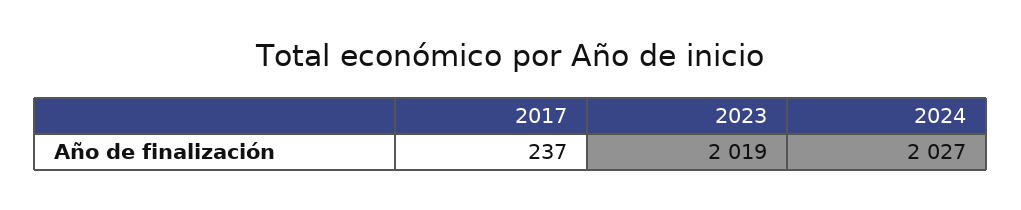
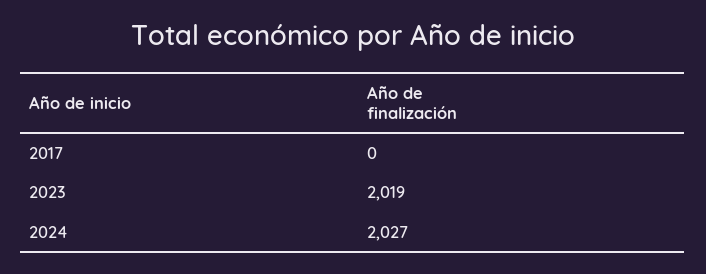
2017: 237 -> 0

